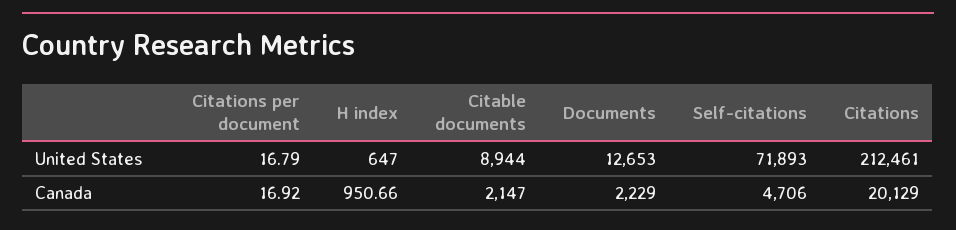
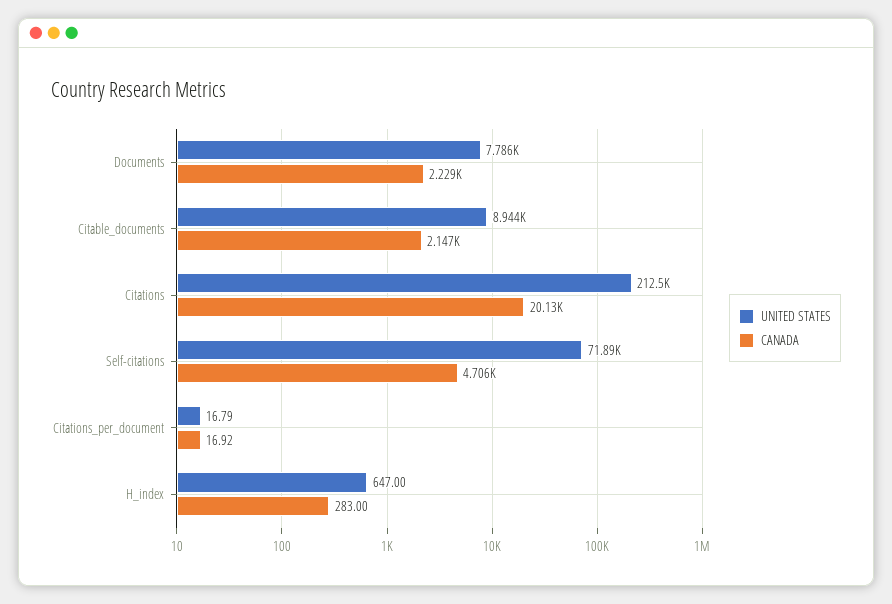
United States, Documents: 12653 -> 7786
Canada, H index: 950.66 -> 283

